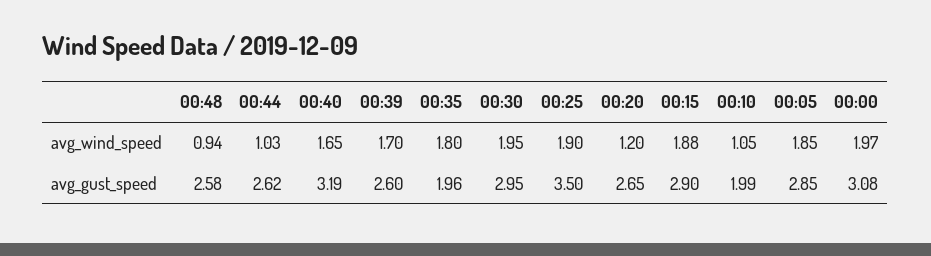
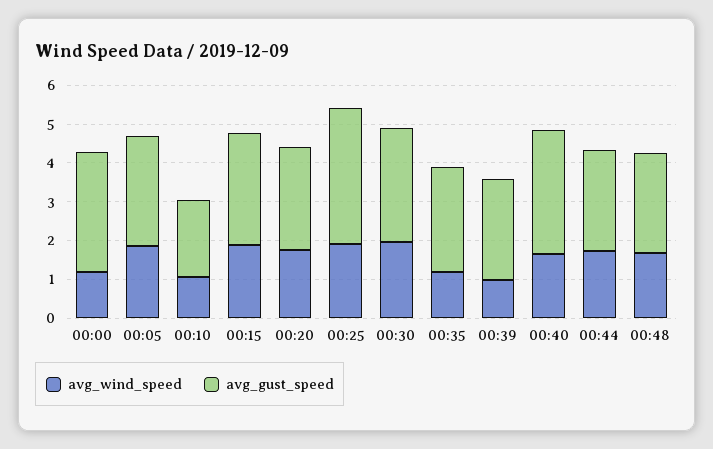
avg_wind_speed, 00:48: 0.94 -> 1.75
avg_wind_speed, 00:44: 1.03 -> 1.75
avg_wind_speed, 00:39: 1.7 -> 1
avg_wind_speed, 00:35: 1.8 -> 1.25
avg_wind_speed, 00:20: 1.2 -> 1.75
avg_wind_speed, 00:00: 1.97 -> 1.25
avg_gust_speed, 00:35: 1.96 -> 2.75

